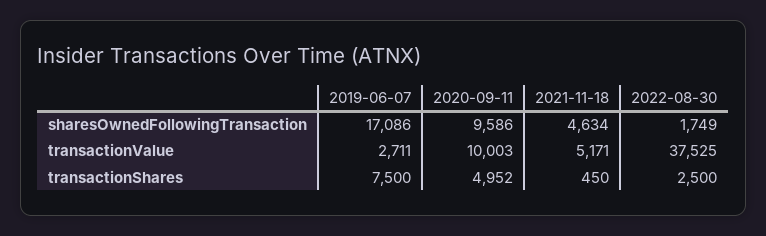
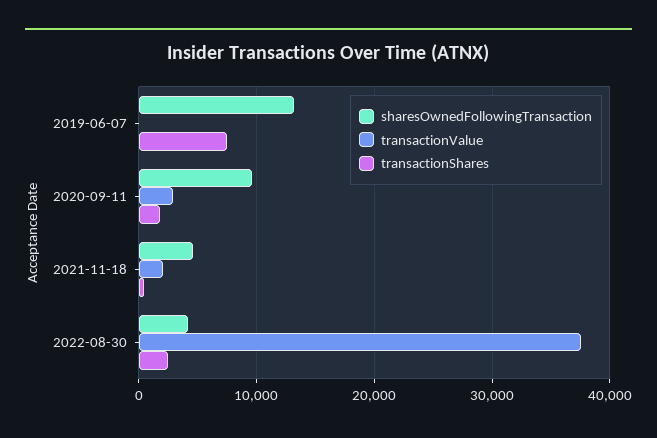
sharesOwnedFollowingTransaction, 2019-06-07: 17086 -> 13000
sharesOwnedFollowingTransaction, 2022-08-30: 1749 -> 4000
transactionValue, 2019-06-07: 2711 -> 0
transactionValue, 2020-09-11: 10003 -> 3000
transactionValue, 2021-11-18: 5171 -> 2000
transactionShares, 2020-09-11: 4952 -> 2000

